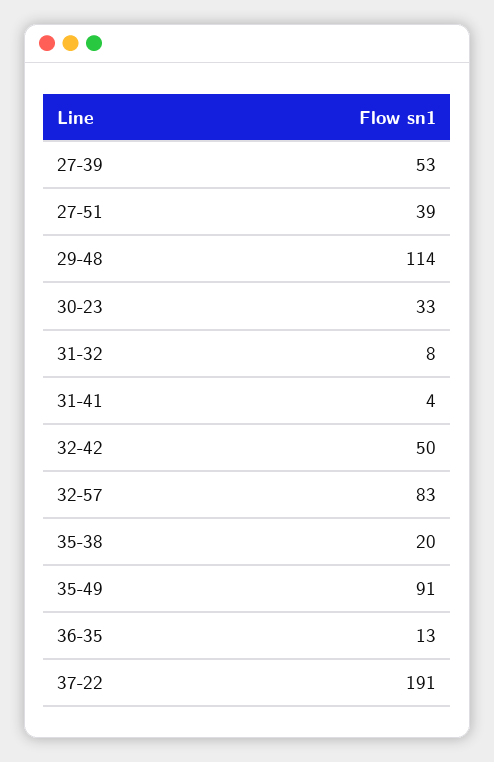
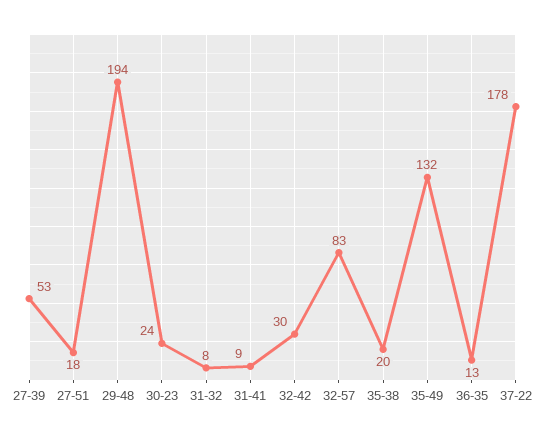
27-51: 39 -> 18
29-48: 114 -> 194
30-23: 33 -> 24
31-41: 4 -> 9
32-42: 50 -> 30
35-49: 91 -> 132
37-22: 191 -> 178

